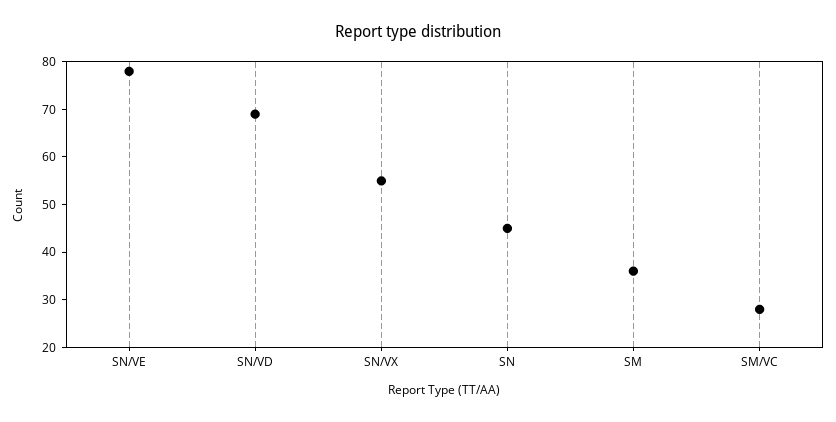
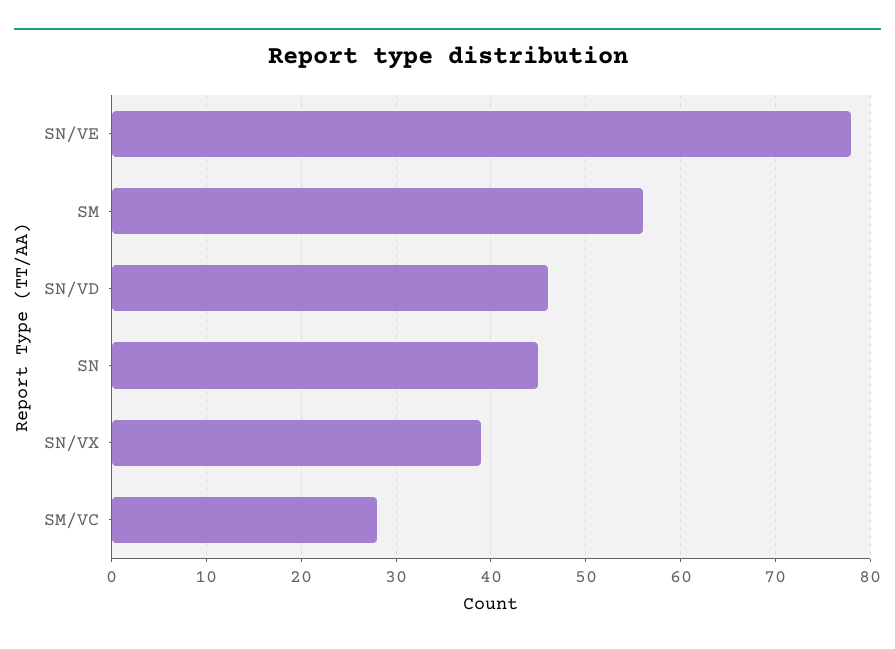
SN/VD: 70 -> 46
SN/VX: 55 -> 39
SM: 35 -> 56

